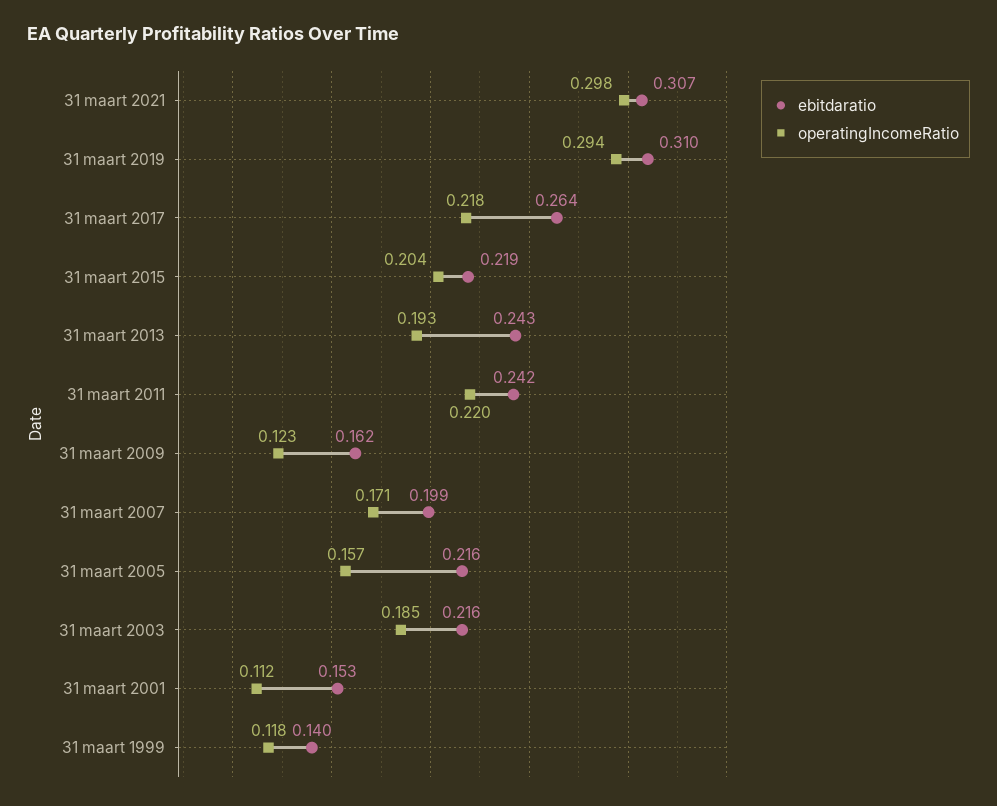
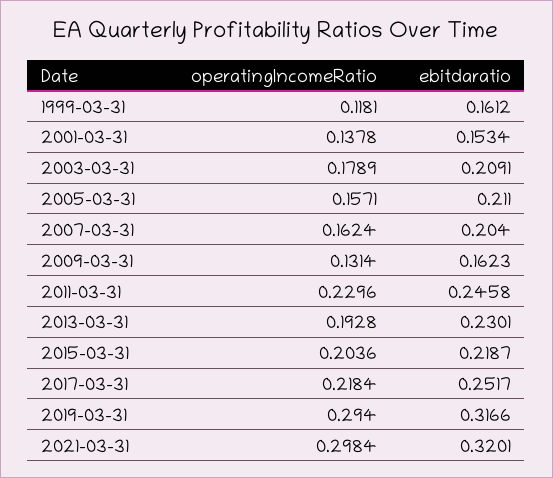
ebitdaratio, 31 maart 2021: 0.307 -> 0.3201
ebitdaratio, 31 maart 2019: 0.31 -> 0.3166
ebitdaratio, 31 maart 2017: 0.264 -> 0.2517
ebitdaratio, 31 maart 2013: 0.243 -> 0.2301
ebitdaratio, 31 maart 2011: 0.242 -> 0.2458
operatingIncomeRatio, 31 maart 2011: 0.22 -> 0.2296
operatingIncomeRatio, 31 maart 2009: 0.123 -> 0.1314
ebitdaratio, 31 maart 2007: 0.199 -> 0.204
operatingIncomeRatio, 31 maart 2007: 0.171 -> 0.1624
ebitdaratio, 31 maart 2005: 0.216 -> 0.211
ebitdaratio, 31 maart 2003: 0.216 -> 0.2091
operatingIncomeRatio, 31 maart 2003: 0.185 -> 0.1789
operatingIncomeRatio, 31 maart 2001: 0.112 -> 0.1378
ebitdaratio, 31 maart 1999: 0.14 -> 0.1612

